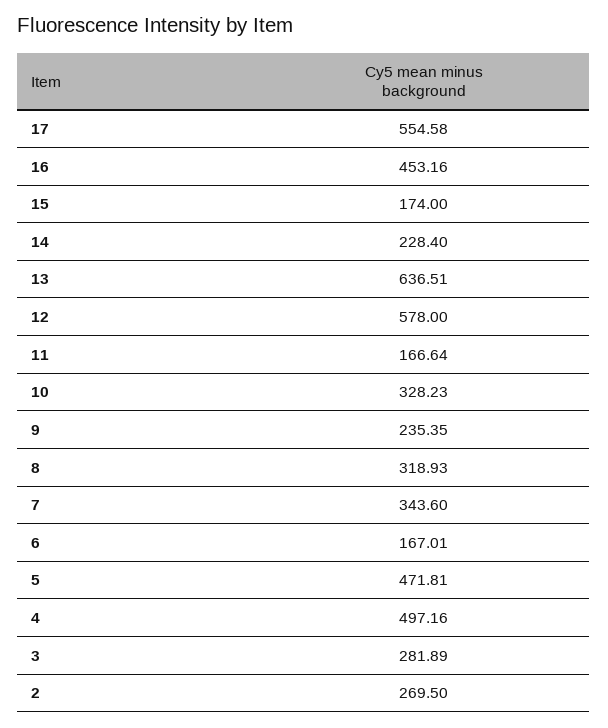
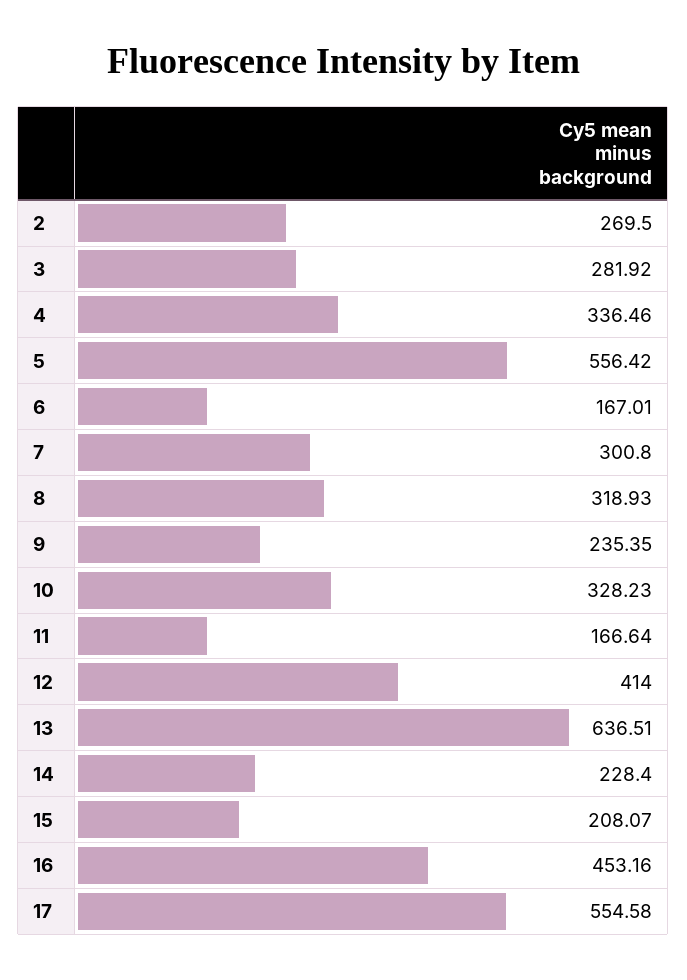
15: 174 -> 208.07
12: 578 -> 414
7: 343.6 -> 300.8
5: 471.81 -> 556.42
4: 497.16 -> 336.46
3: 281.89 -> 281.92

